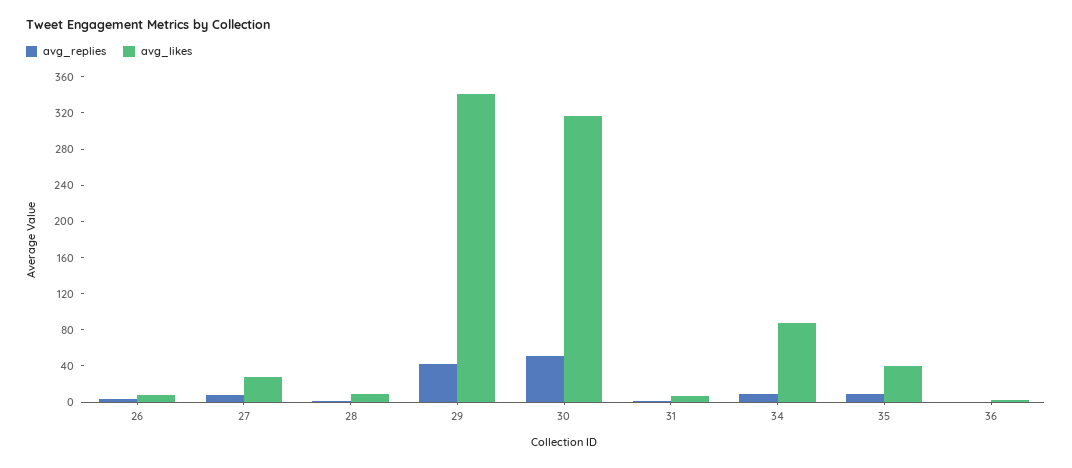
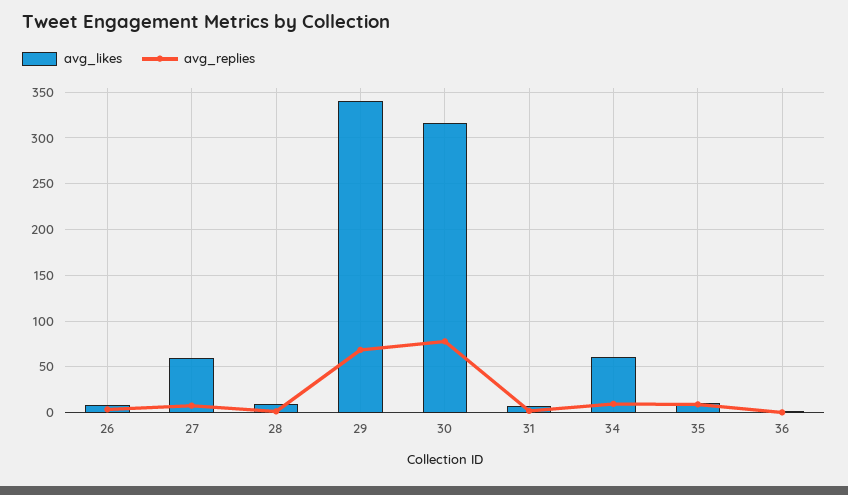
avg_likes, 27: 30 -> 60
avg_replies, 29: 40 -> 70
avg_replies, 30: 50 -> 80
avg_likes, 34: 90 -> 60
avg_likes, 35: 40 -> 10

